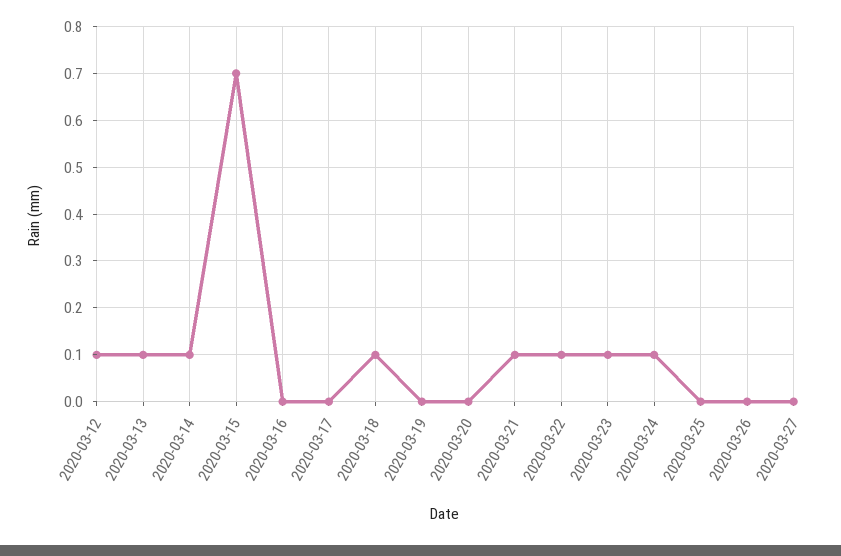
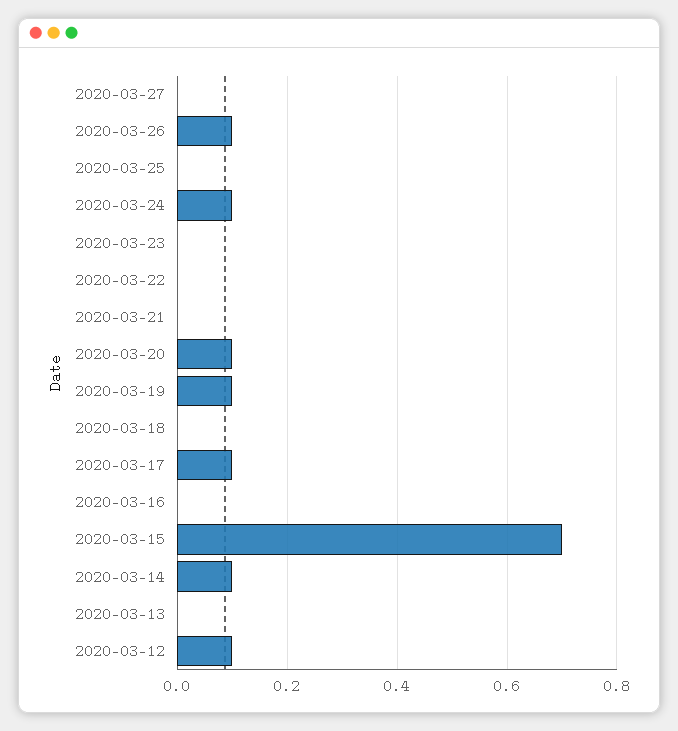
2020-03-13: 0.1 -> 0
2020-03-17: 0 -> 0.1
2020-03-18: 0.1 -> 0
2020-03-19: 0 -> 0.1
2020-03-20: 0 -> 0.1
2020-03-21: 0.1 -> 0
2020-03-22: 0.1 -> 0
2020-03-23: 0.1 -> 0
2020-03-26: 0 -> 0.1

